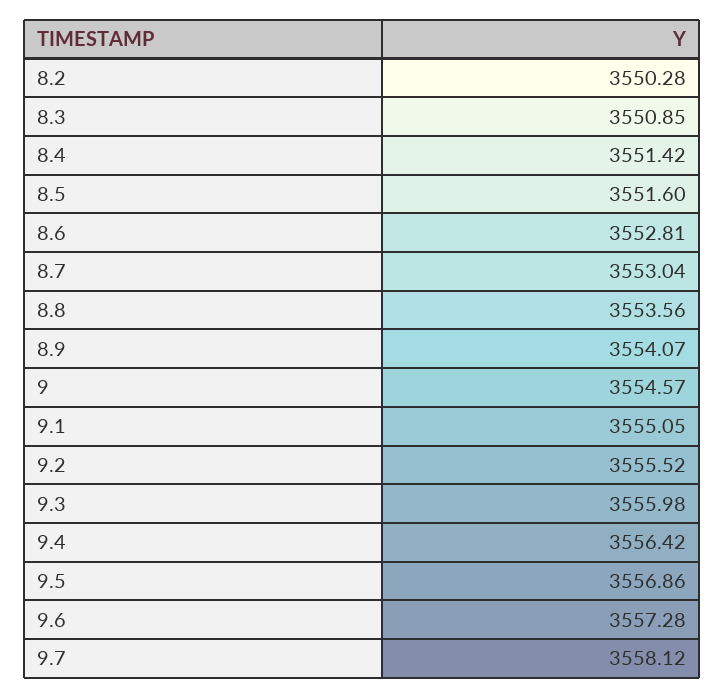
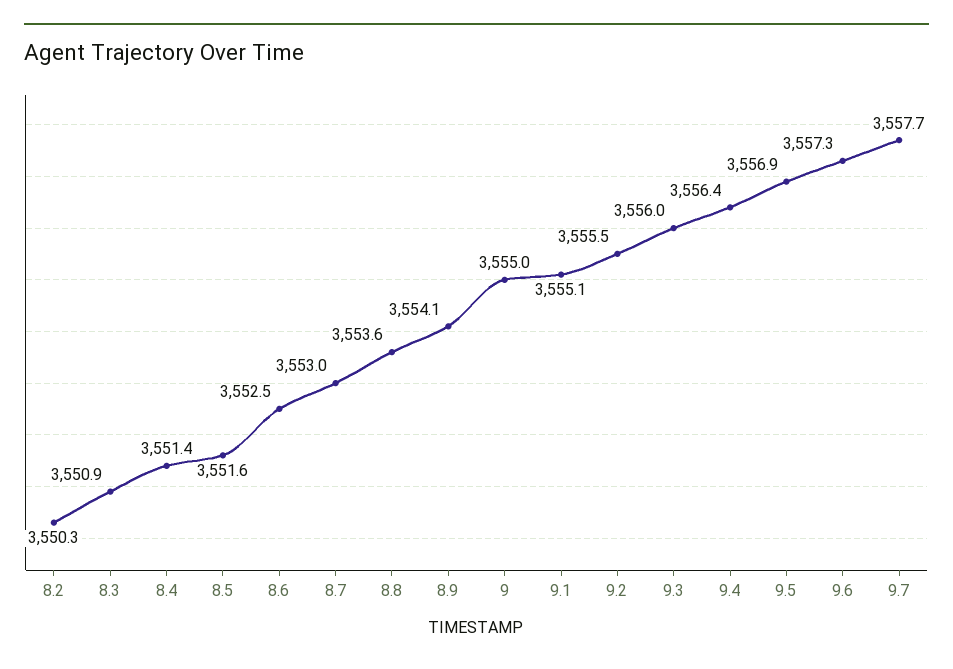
8.6: 3552.81 -> 3552.5
9: 3554.57 -> 3555
9.7: 3558.12 -> 3557.7

